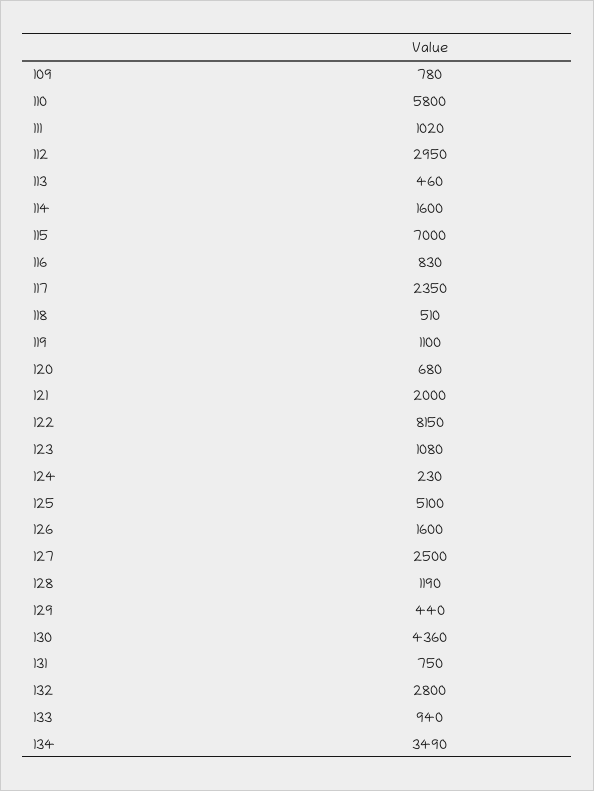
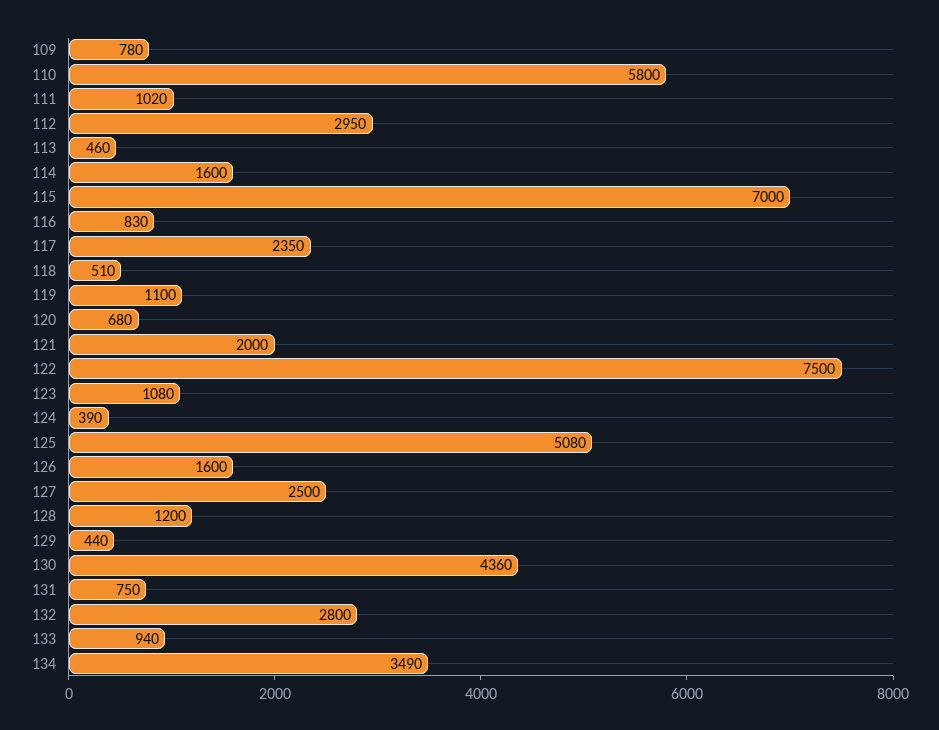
122: 8150 -> 7500
124: 230 -> 390
125: 5100 -> 5080
128: 1190 -> 1200

